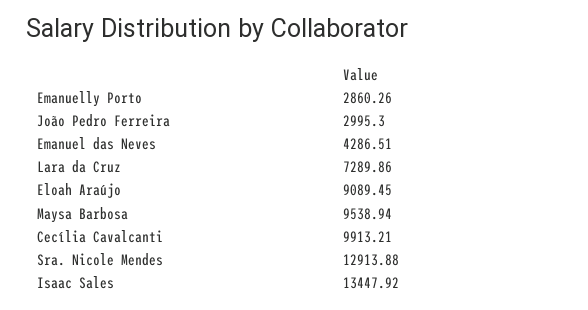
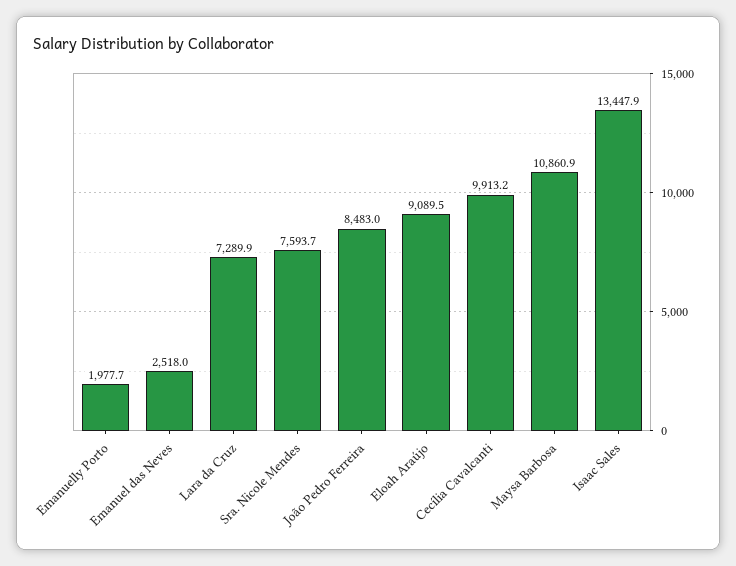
Emanuelly Porto: 2860.26 -> 1977.7
João Pedro Ferreira: 2995.3 -> 8483
Emanuel das Neves: 4286.51 -> 2518
Maysa Barbosa: 9538.94 -> 10860.9
Sra. Nicole Mendes: 12913.88 -> 7593.7

